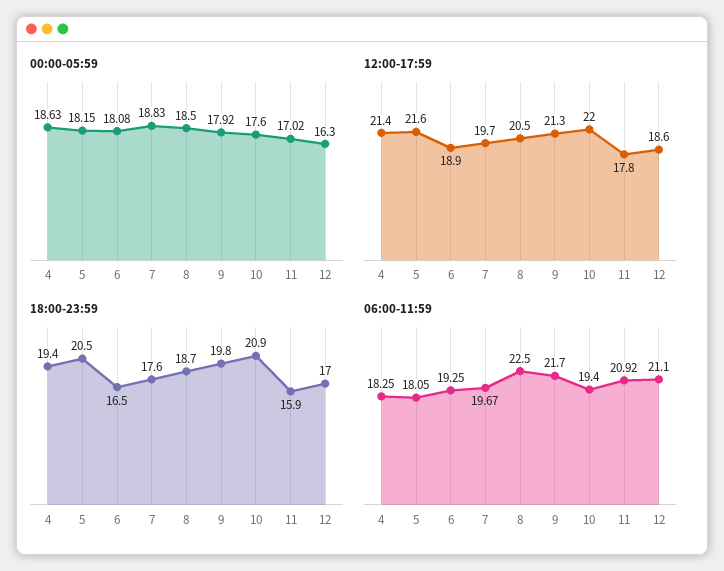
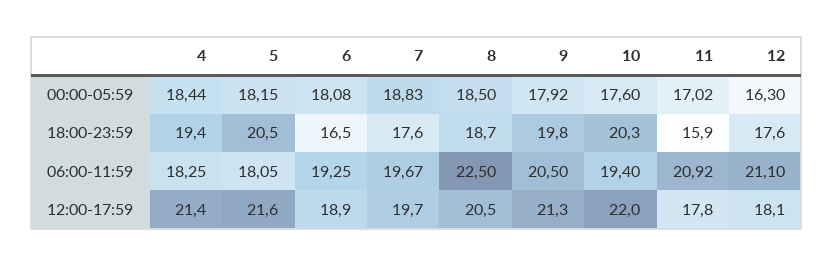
00:00-05:59, 4: 18.63 -> 18.44
12:00-17:59, 12: 18.6 -> 18.1
18:00-23:59, 10: 20.9 -> 20.3
18:00-23:59, 12: 17 -> 17.6
06:00-11:59, 9: 21.7 -> 20.5

